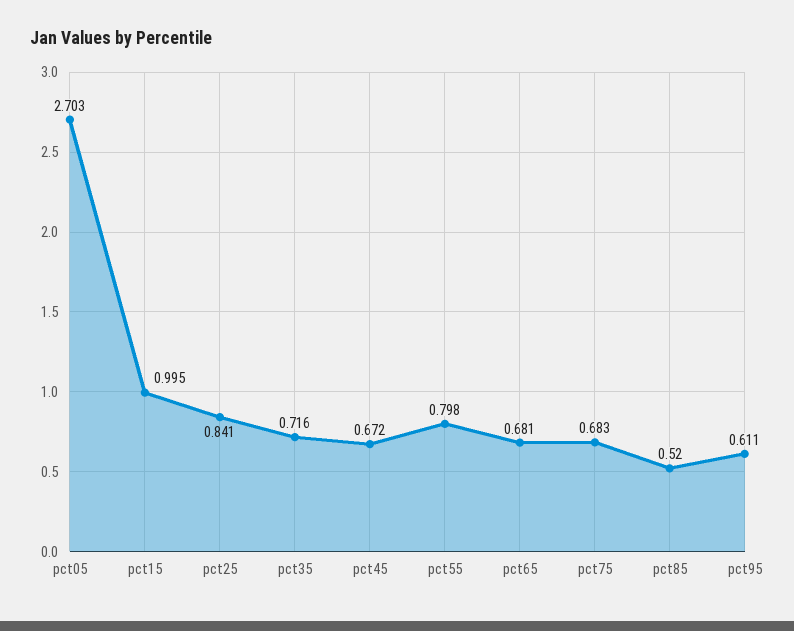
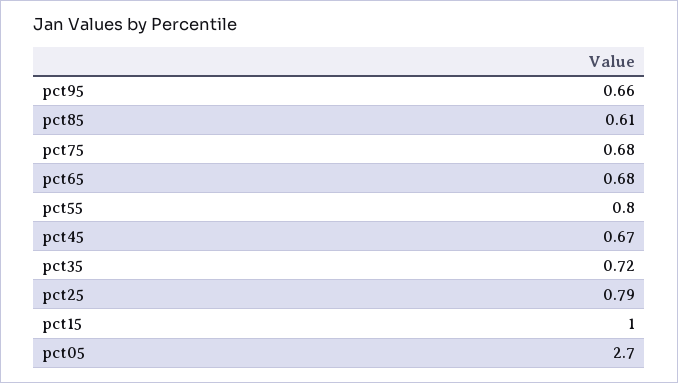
pct25: 0.841 -> 0.79
pct85: 0.52 -> 0.61
pct95: 0.611 -> 0.66

